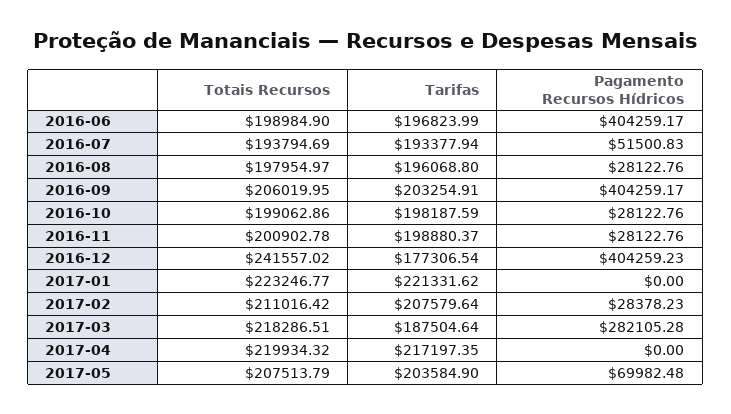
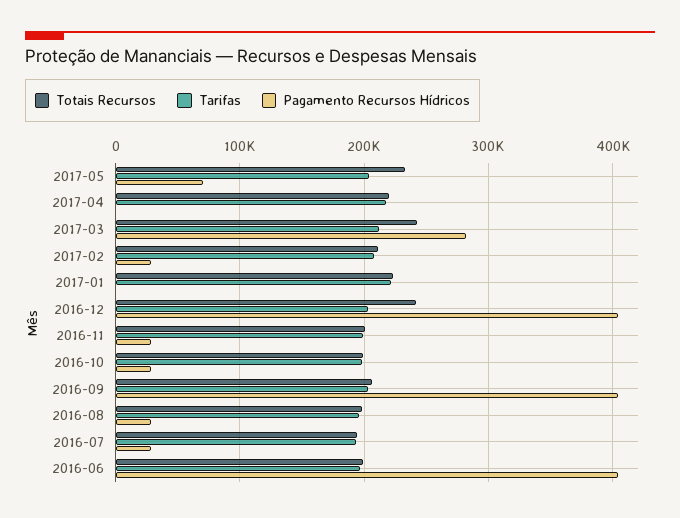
Pagamento Recursos Hídricos, 2016-07: 51500.83 -> 30000
Tarifas, 2016-12: 177306.54 -> 200000
Totais Recursos, 2017-03: 218286.51 -> 240000
Tarifas, 2017-03: 187504.64 -> 210000
Totais Recursos, 2017-05: 207513.79 -> 230000

